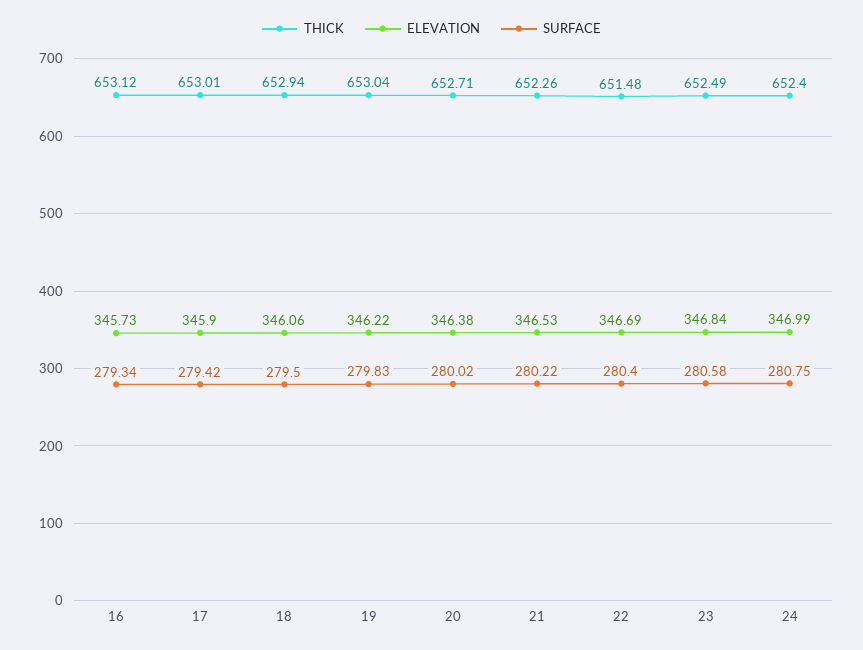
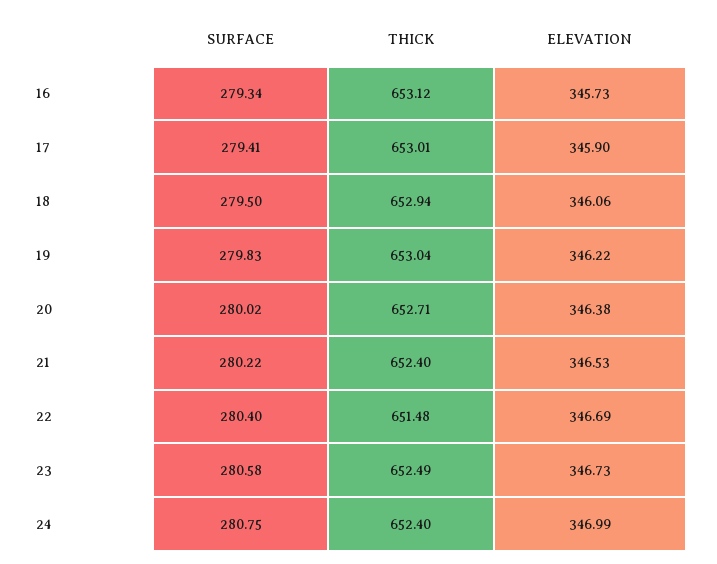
SURFACE, 17: 279.42 -> 279.41
THICK, 21: 652.26 -> 652.4
ELEVATION, 23: 346.84 -> 346.73

